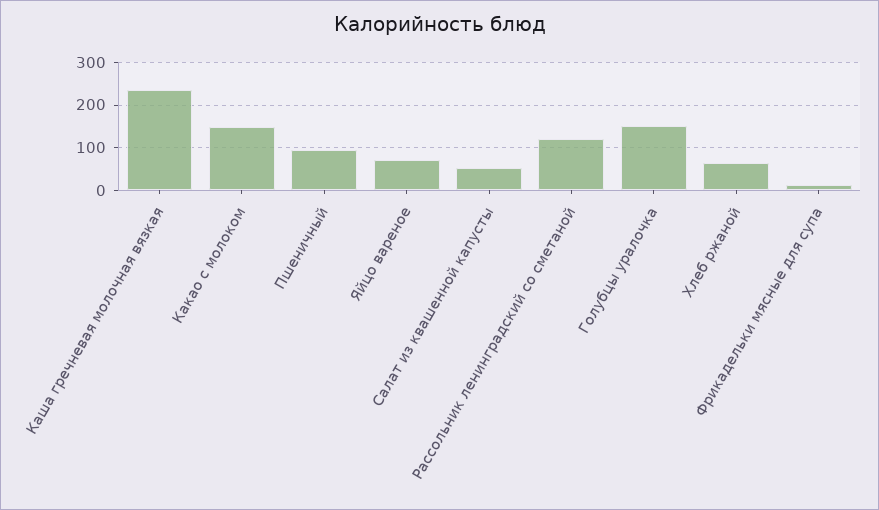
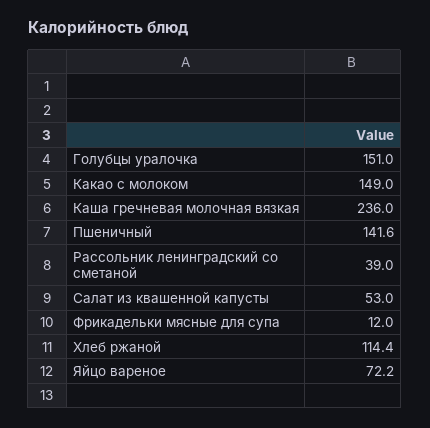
Пшеничный: 100 -> 141.6
Рассольник ленинградский со сметаной: 120 -> 39
Хлеб ржаной: 60 -> 114.4

